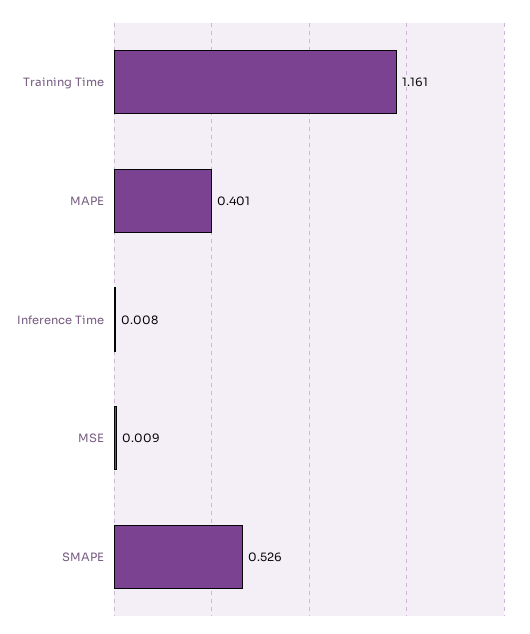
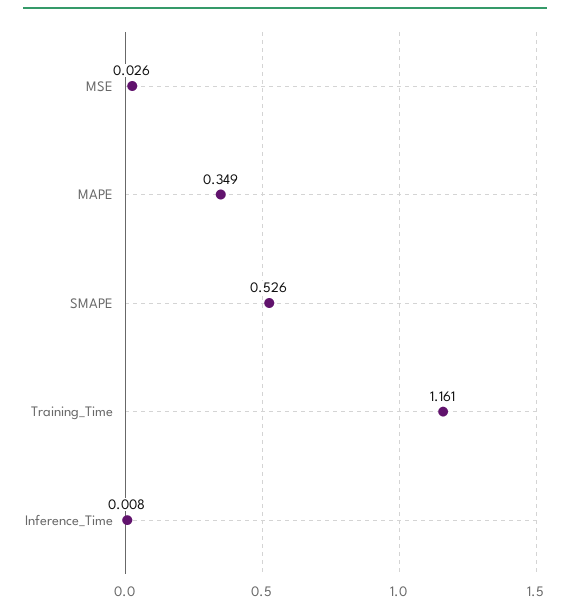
MAPE: 0.401 -> 0.349
MSE: 0.009 -> 0.026

